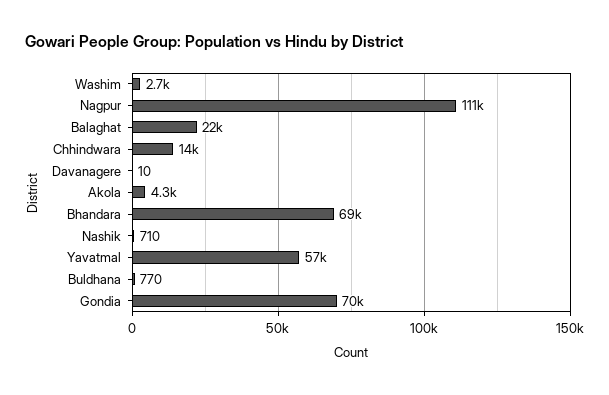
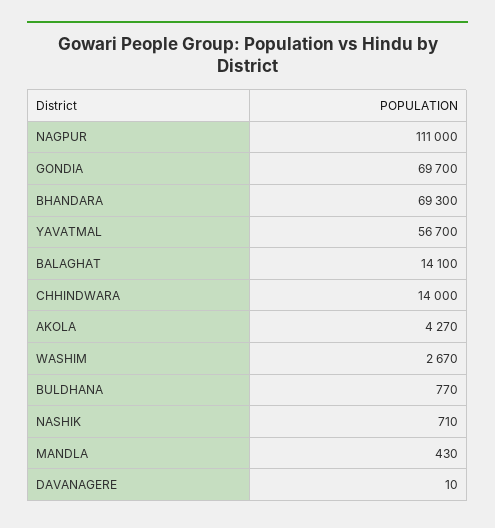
Balaghat: 22000 -> 14100
MANDLA: none -> 430

